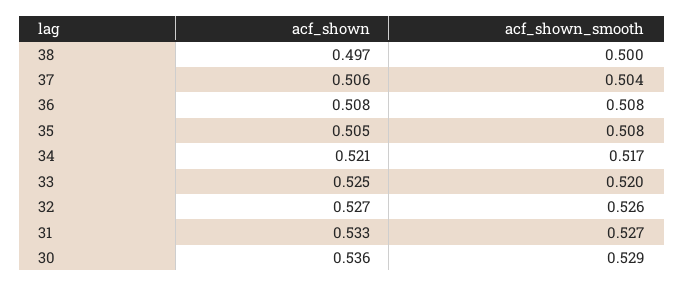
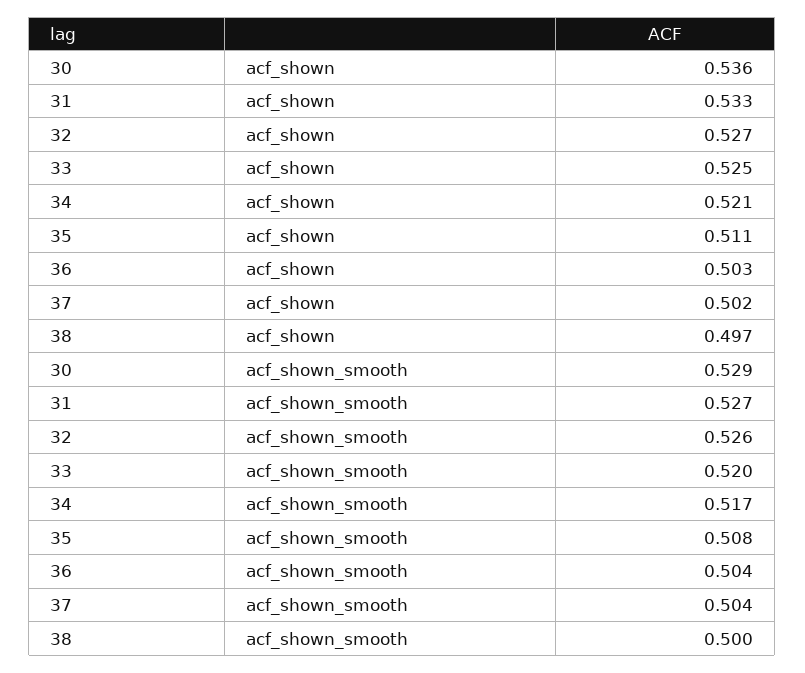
acf_shown, 37: 0.506 -> 0.502
acf_shown, 36: 0.508 -> 0.503
acf_shown_smooth, 36: 0.508 -> 0.504
acf_shown, 35: 0.505 -> 0.511

